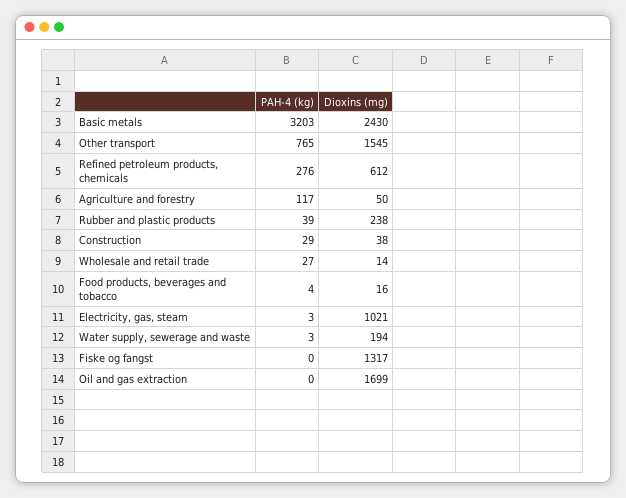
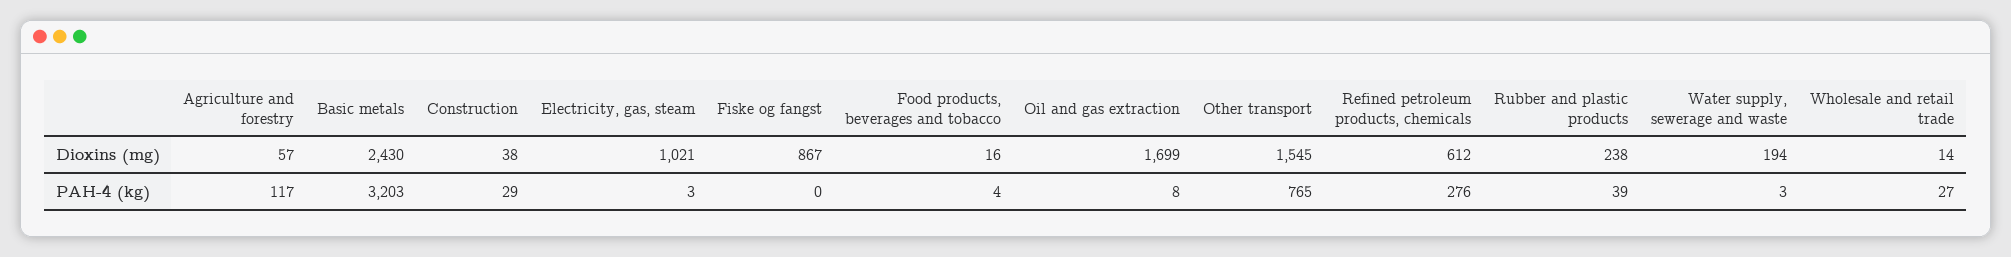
Dioxins (mg), Agriculture and forestry: 50 -> 57
Dioxins (mg), Fiske og fangst: 1317 -> 867
PAH-4 (kg), Oil and gas extraction: 0 -> 8

